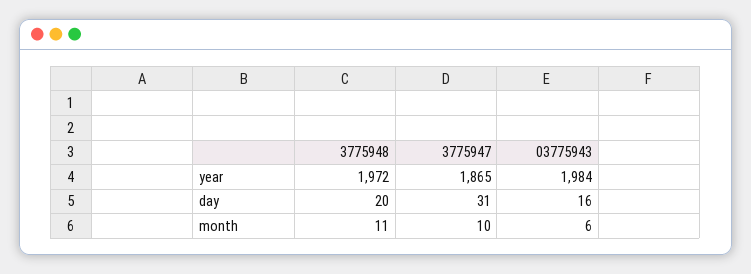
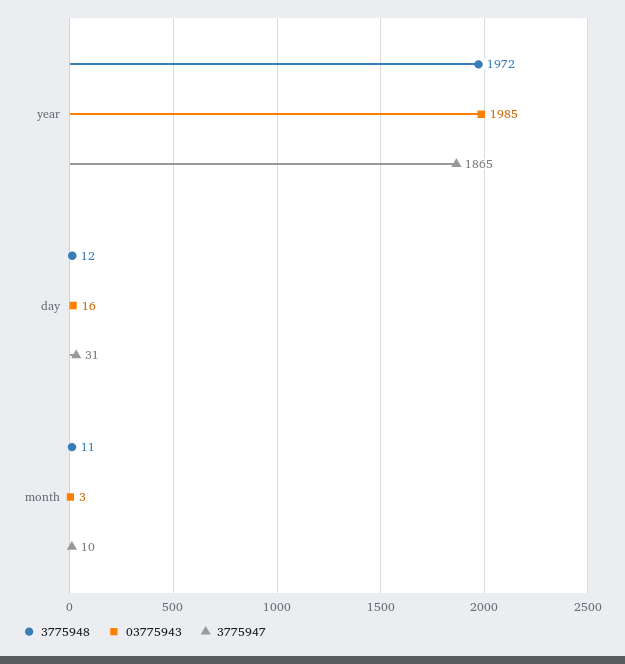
03775943, year: 1984 -> 1985
3775948, day: 20 -> 12
03775943, month: 6 -> 3

